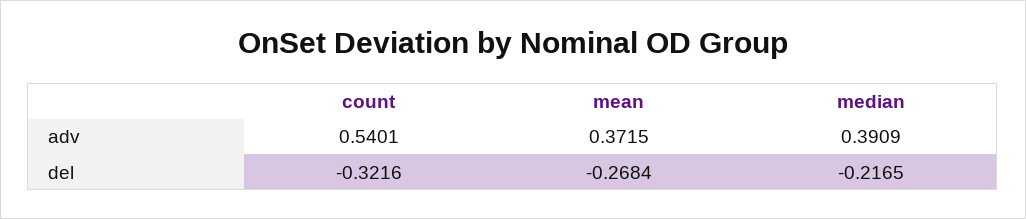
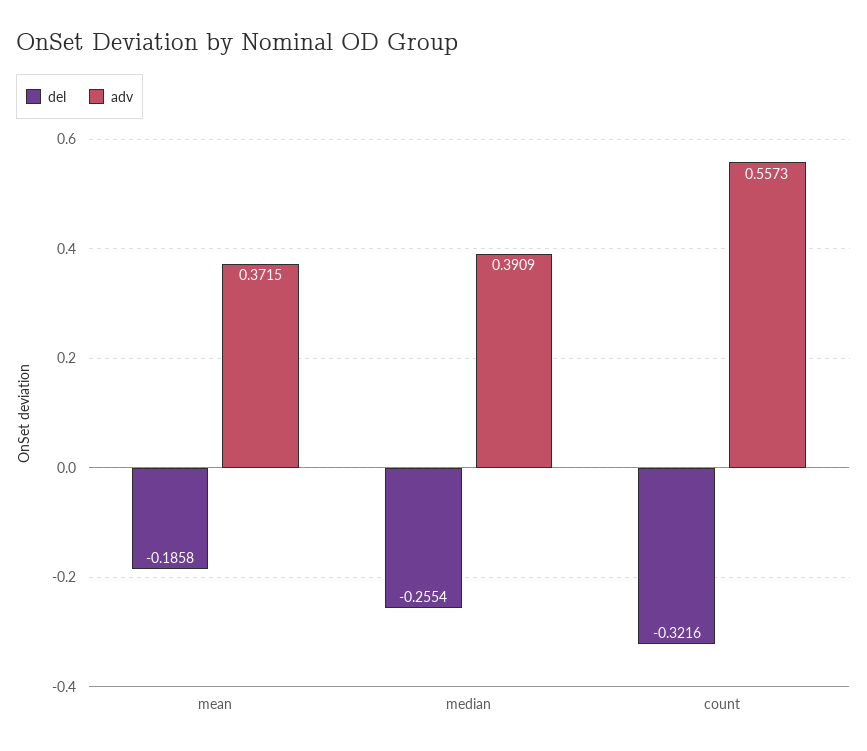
adv, count: 0.5401 -> 0.5573
del, mean: -0.2684 -> -0.1858
del, median: -0.2165 -> -0.2554

